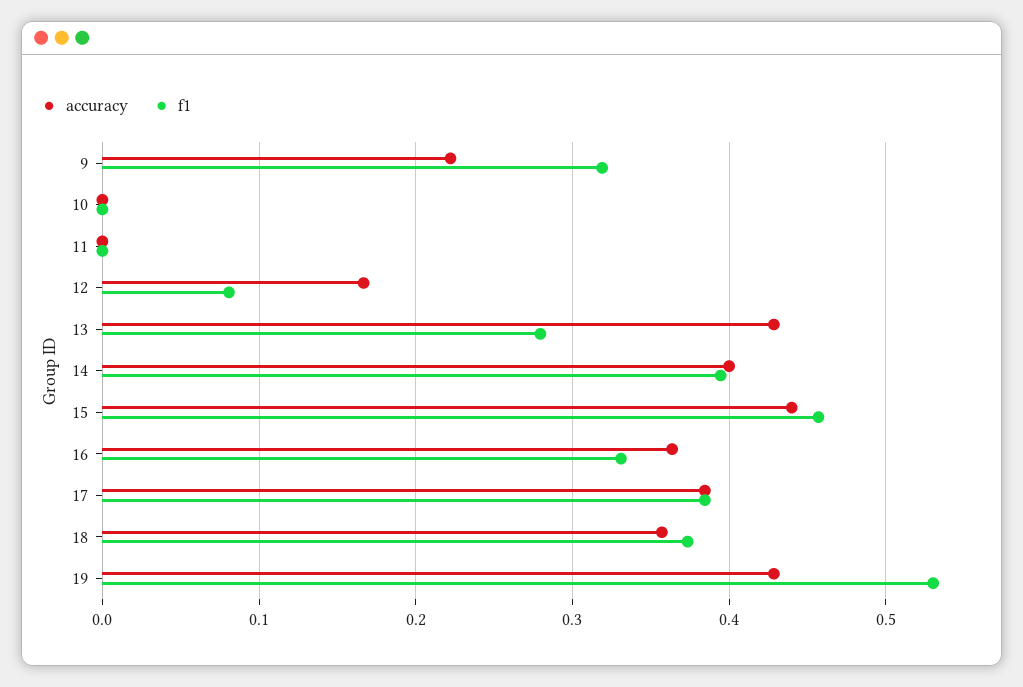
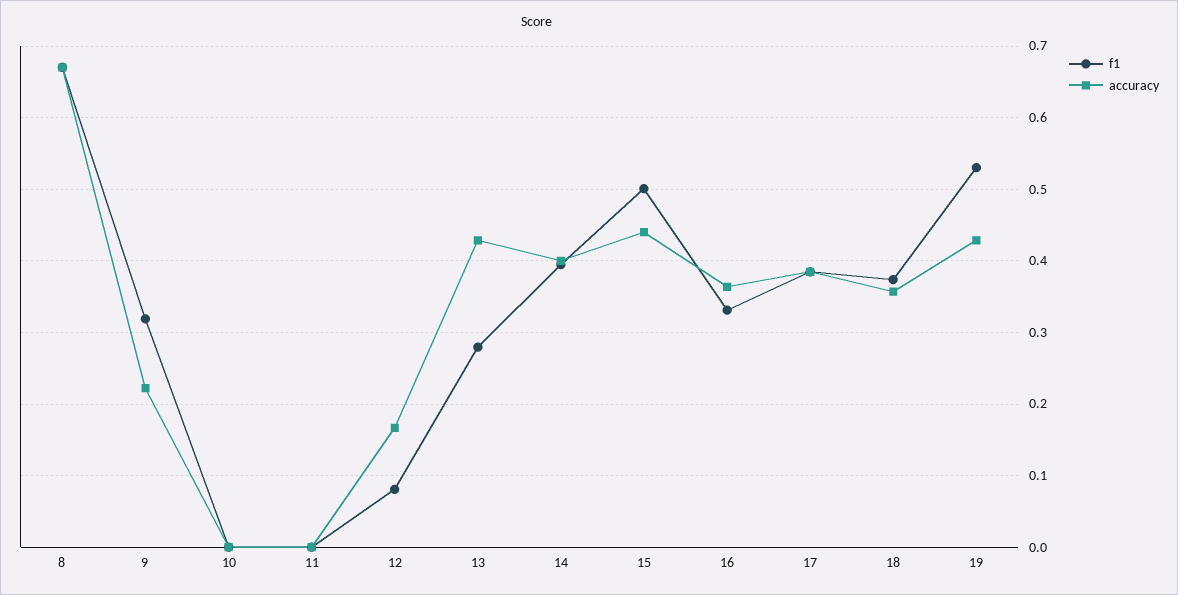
f1, 15: 0.46 -> 0.5
f1, 8: none -> 0.67
accuracy, 8: none -> 0.67

